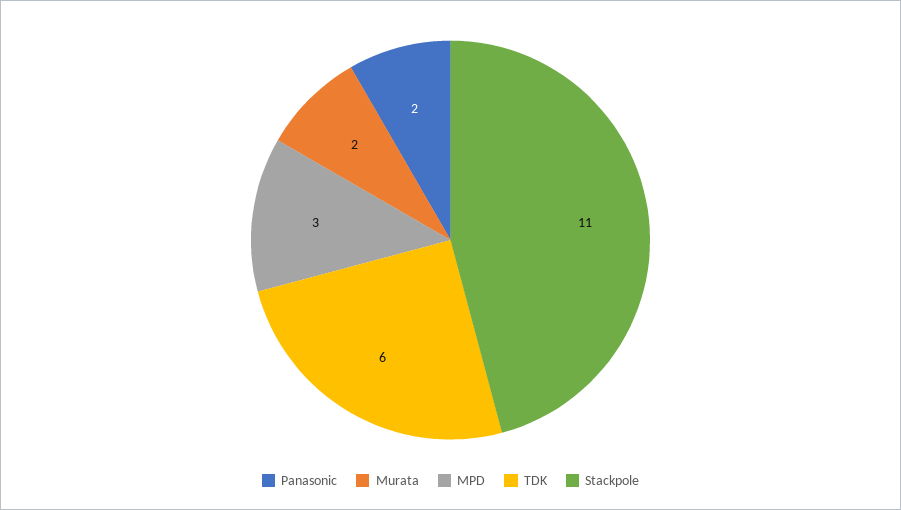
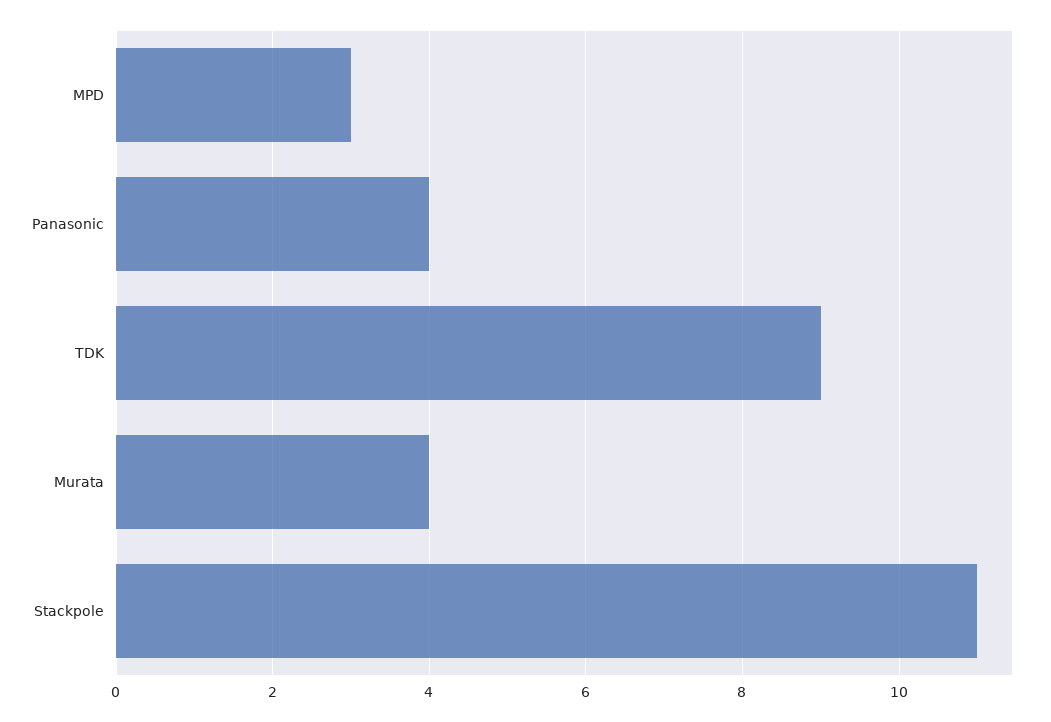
Panasonic: 2 -> 4
Murata: 2 -> 4
TDK: 6 -> 9

